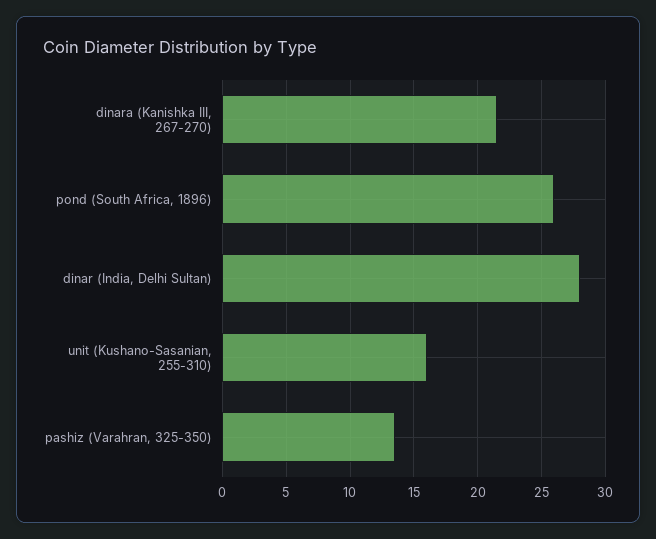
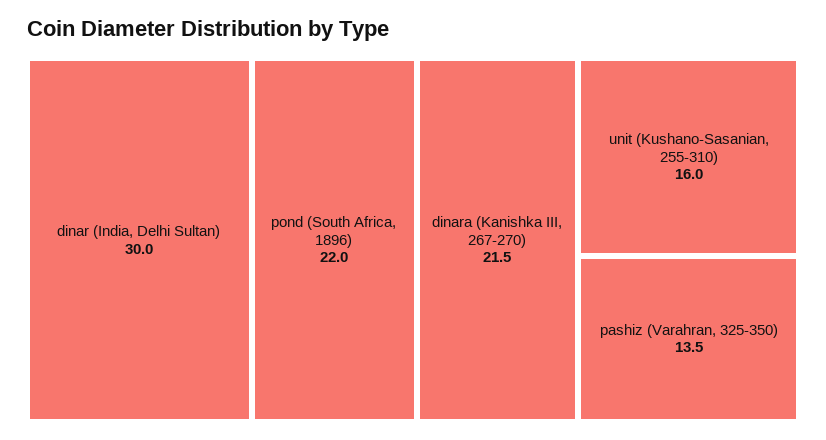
pond (South Africa, 1896): 26 -> 22
dinar (India, Delhi Sultan): 28 -> 30

